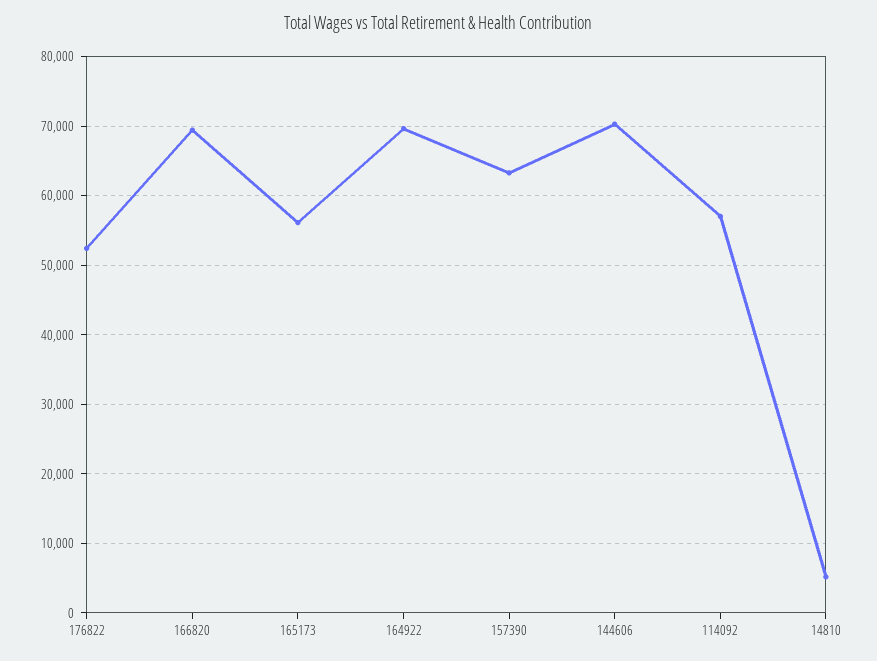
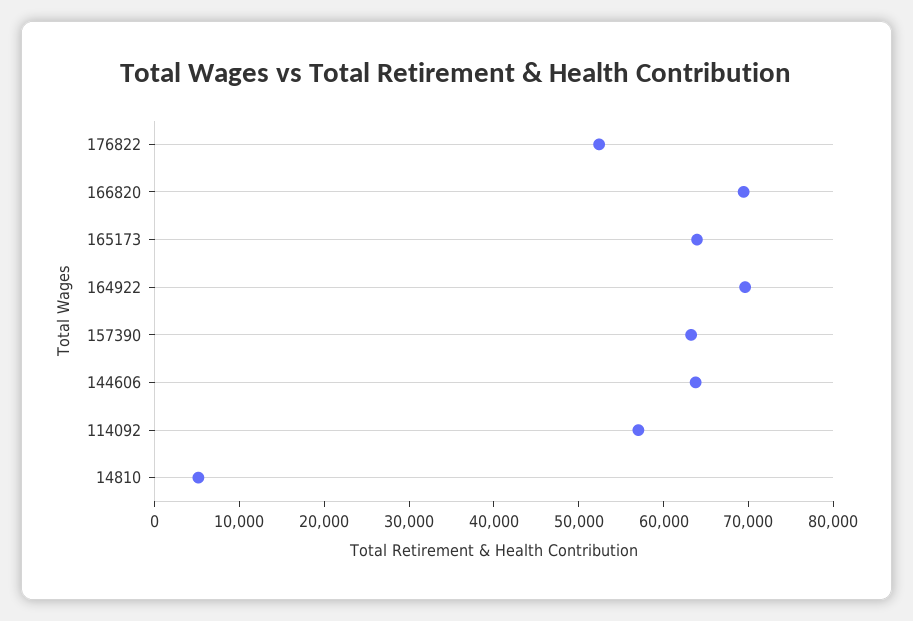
165173: 56000 -> 64000
144606: 70000 -> 64000

